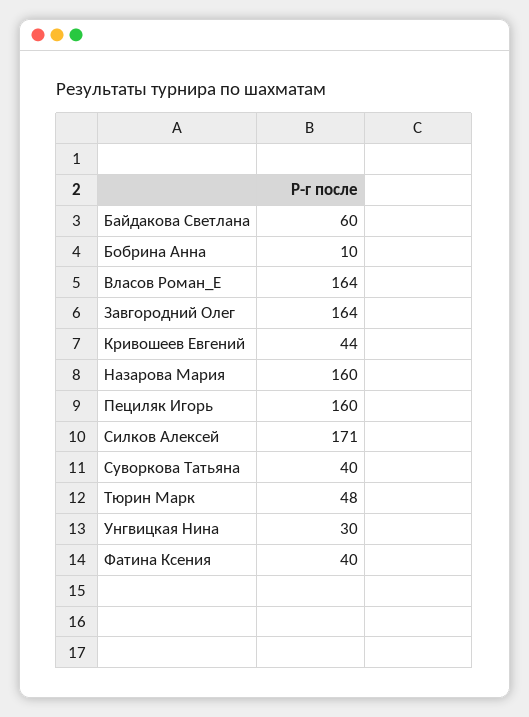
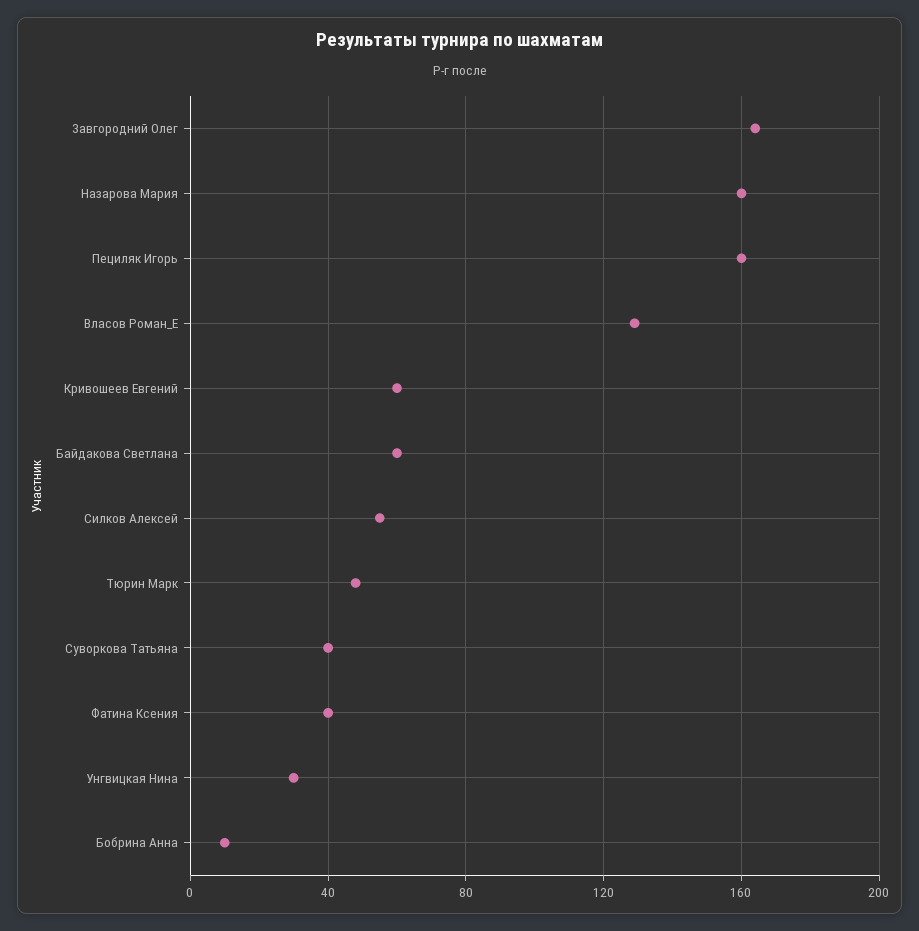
Власов Роман_Е: 164 -> 130
Кривошеев Евгений: 44 -> 60
Силков Алексей: 171 -> 55

